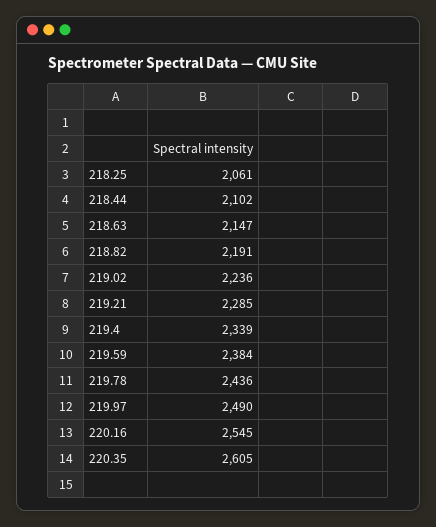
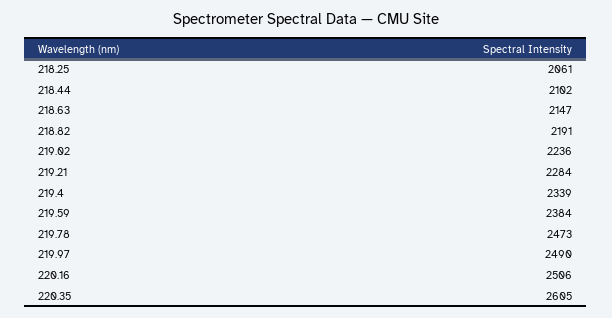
219.21: 2285 -> 2284
219.78: 2436 -> 2473
220.16: 2545 -> 2506

